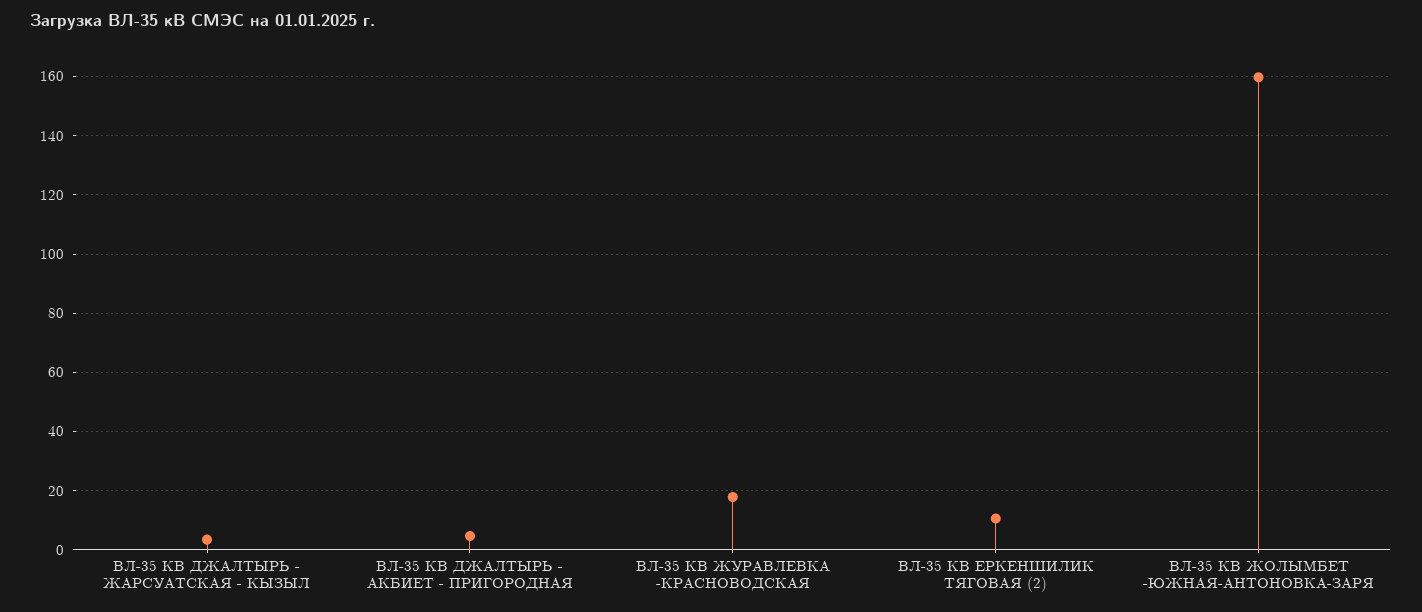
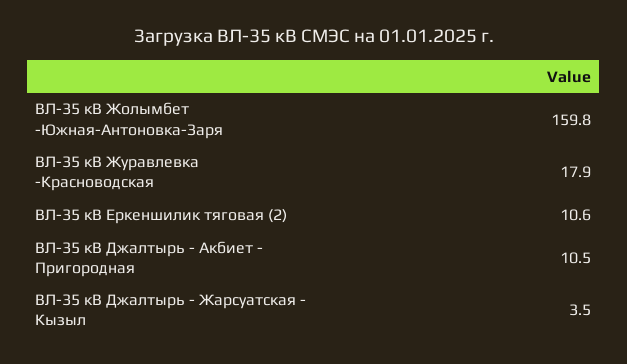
ВЛ-35 КВ ДЖАЛТЫРЬ - АКБИЕТ - ПРИГОРОДНАЯ: 5 -> 10.5

